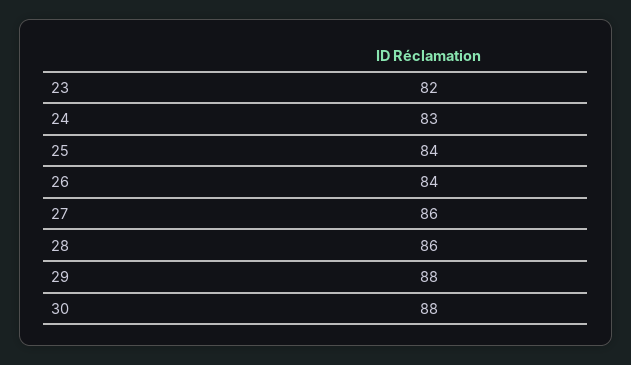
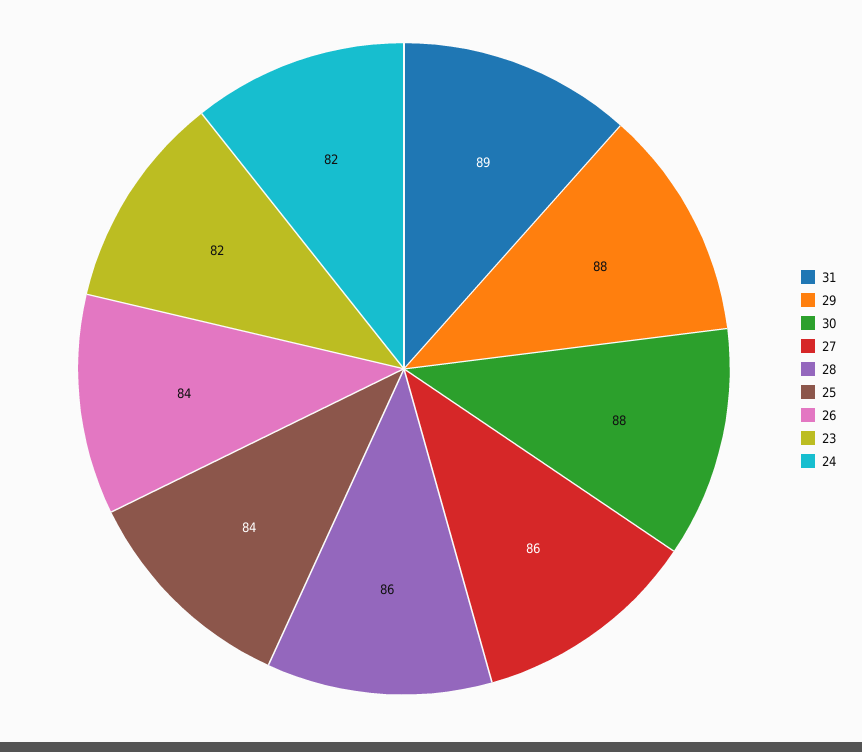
24: 83 -> 82
31: none -> 89

